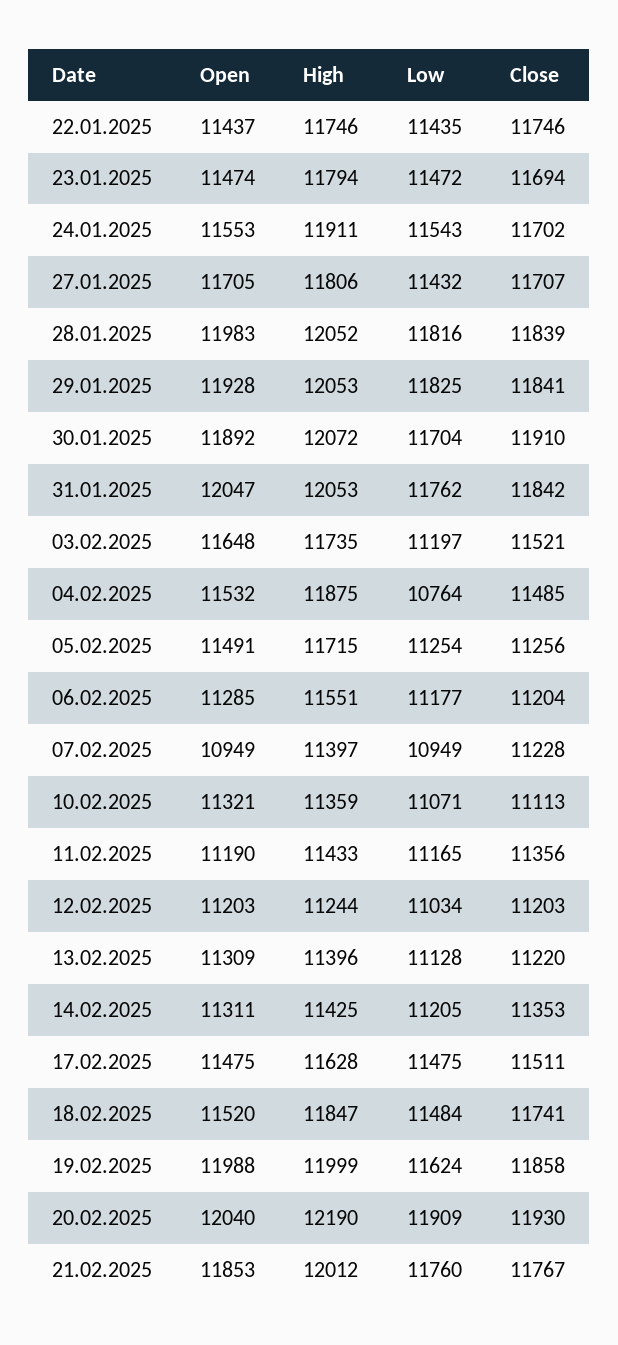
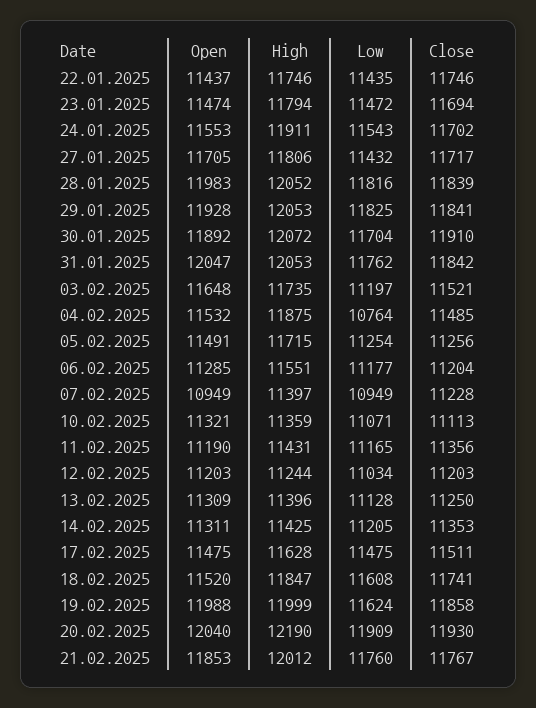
Close, 27.01.2025: 11707 -> 11717
High, 11.02.2025: 11433 -> 11431
Close, 13.02.2025: 11220 -> 11250
Low, 18.02.2025: 11484 -> 11608

